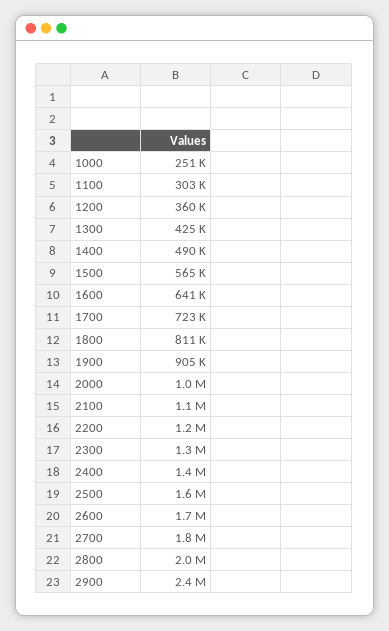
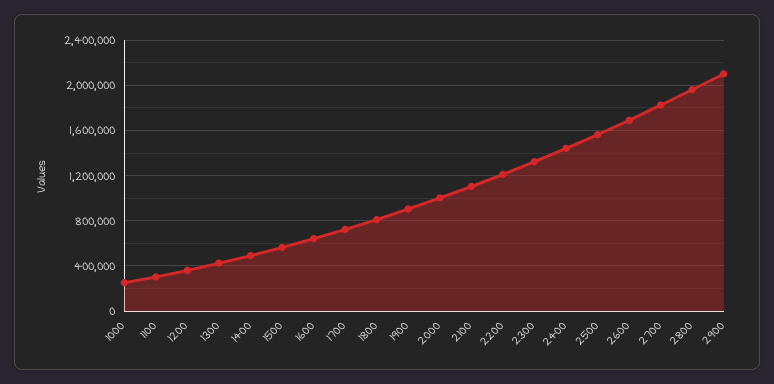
2900: 2400000 -> 2100000

